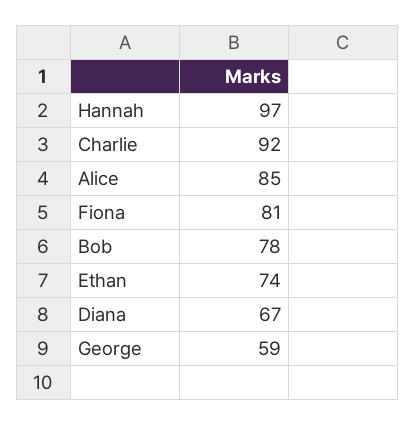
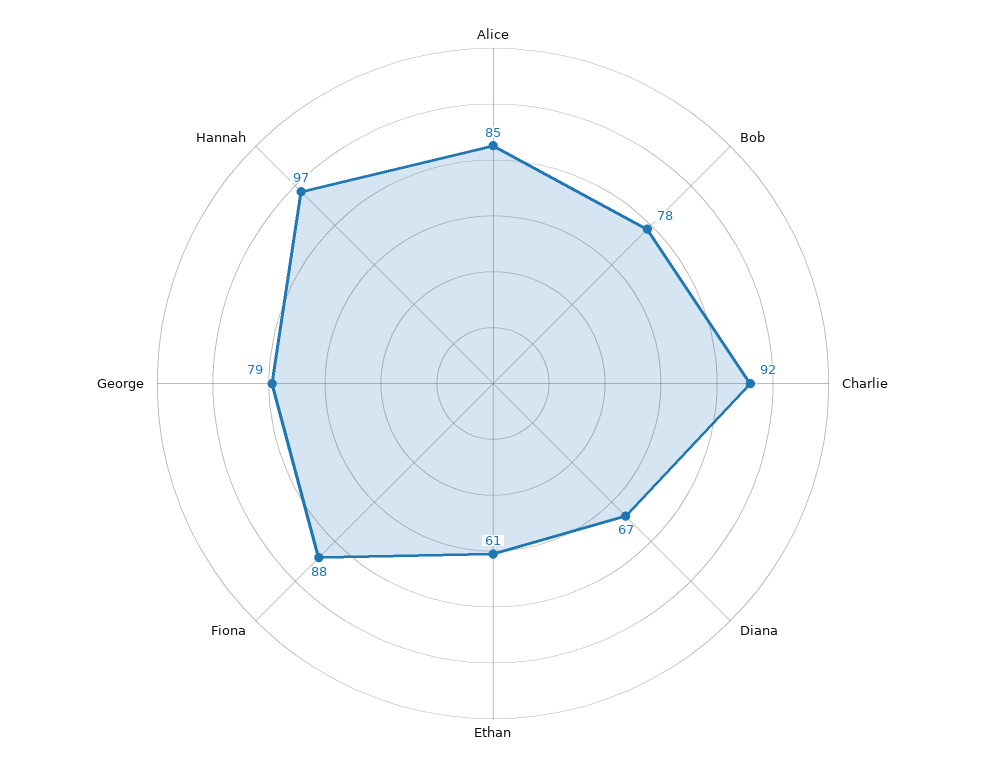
Fiona: 81 -> 88
Ethan: 74 -> 61
George: 59 -> 79

